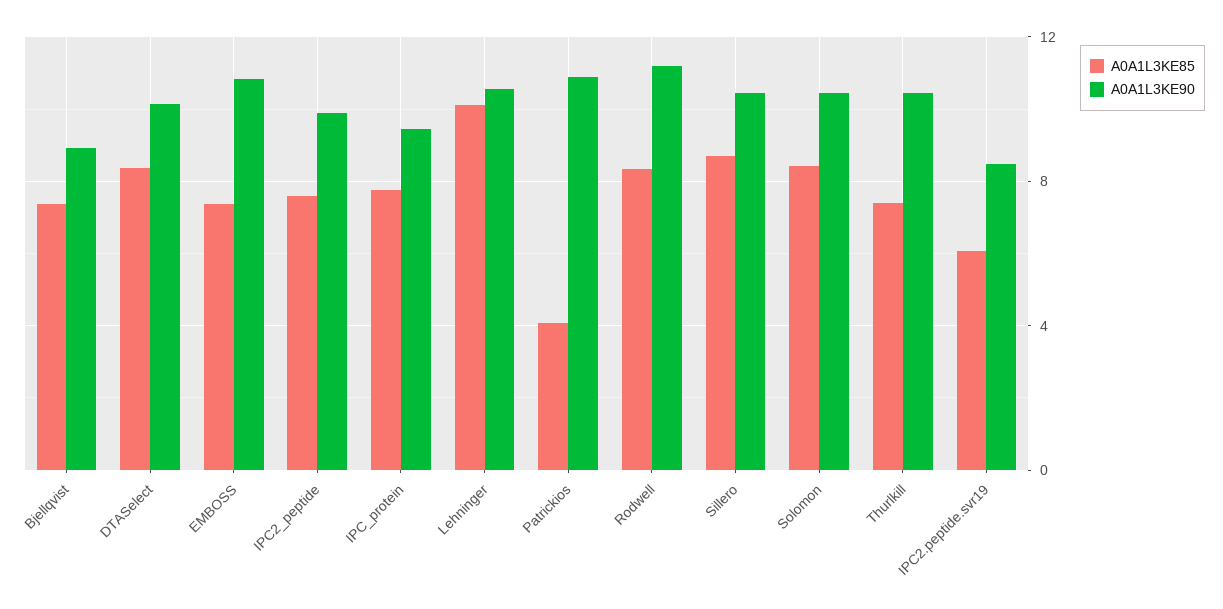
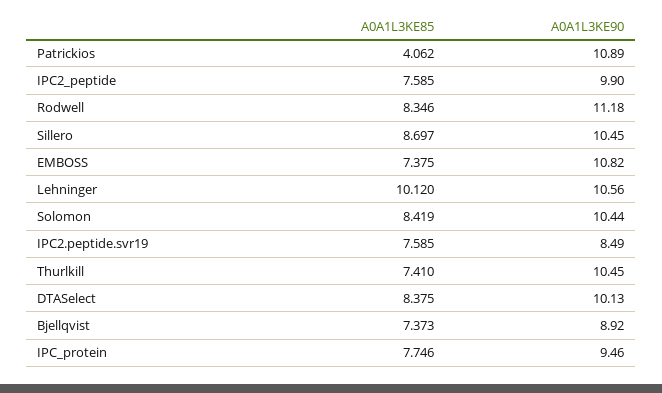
A0A1L3KE85, IPC2.peptide.svr19: 6 -> 7.585

